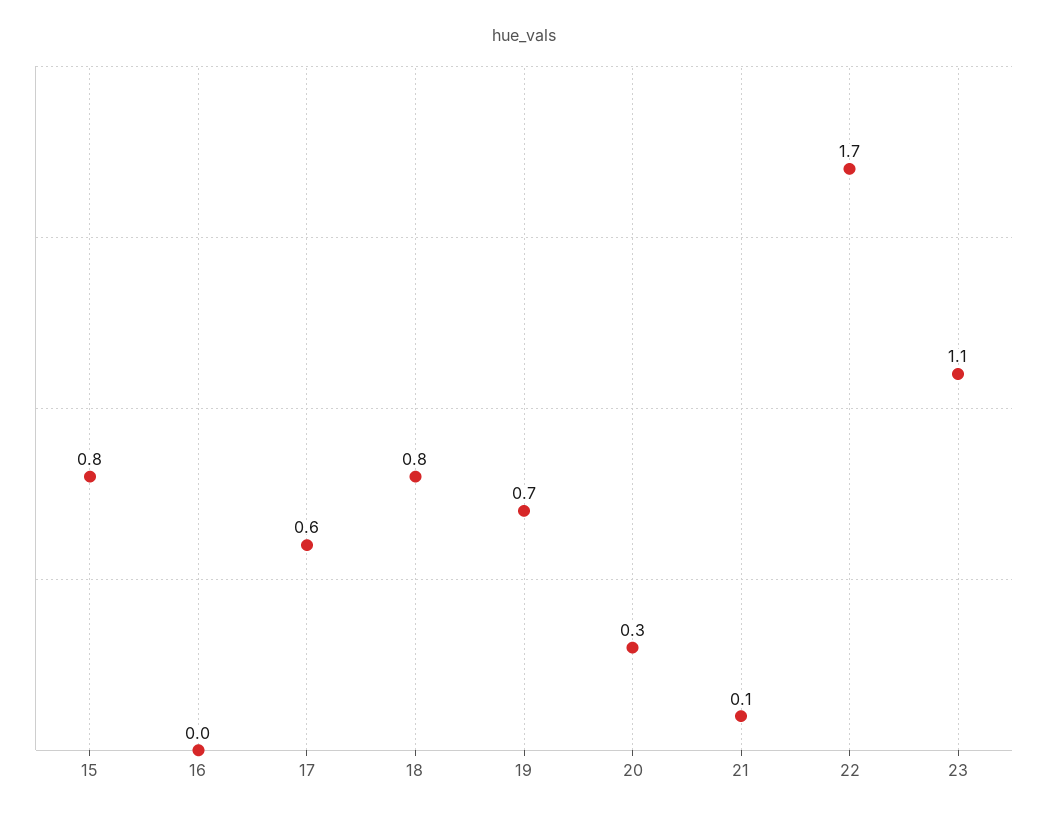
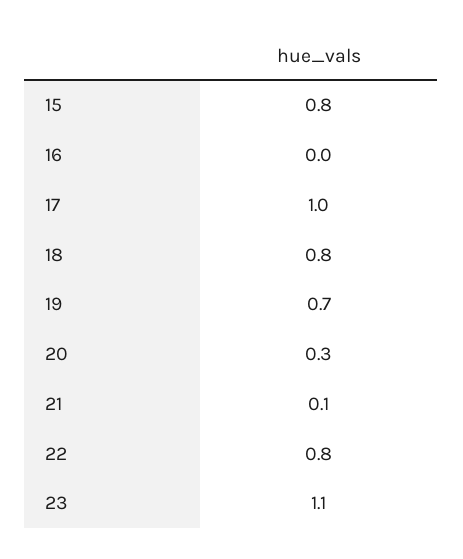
17: 0.6 -> 1
22: 1.7 -> 0.8

